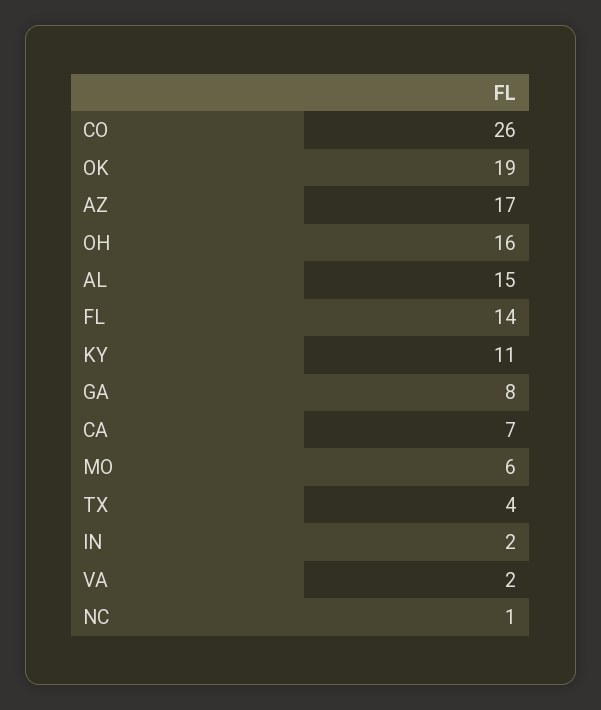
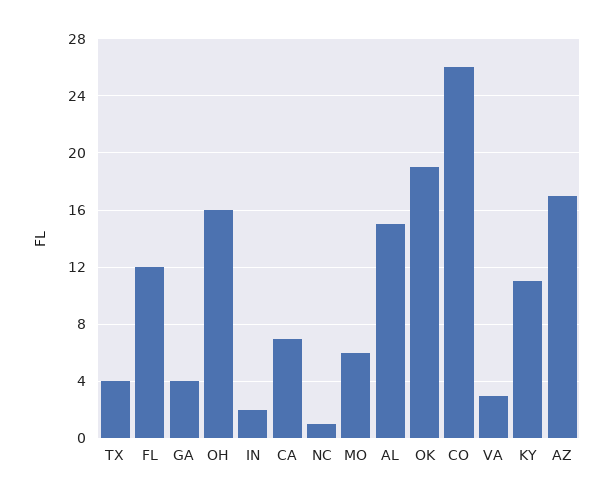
FL: 14 -> 12
GA: 8 -> 4
VA: 2 -> 3

